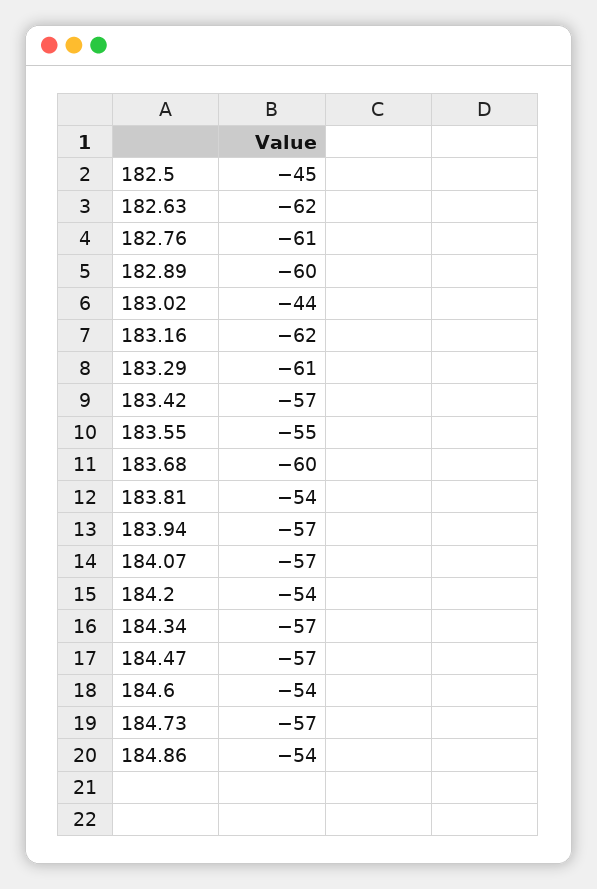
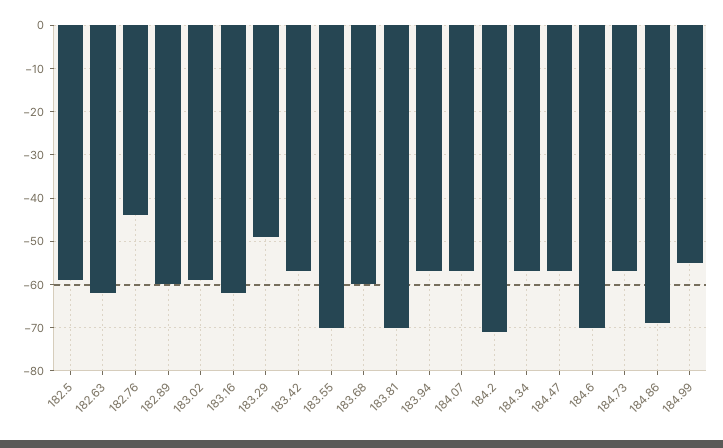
182.5: -45 -> -60
182.76: -61 -> -45
183.02: -44 -> -60
183.29: -61 -> -50
183.55: -55 -> -70
183.81: -54 -> -70
184.2: -54 -> -70
184.6: -54 -> -70
184.86: -54 -> -70
184.99: none -> -55

